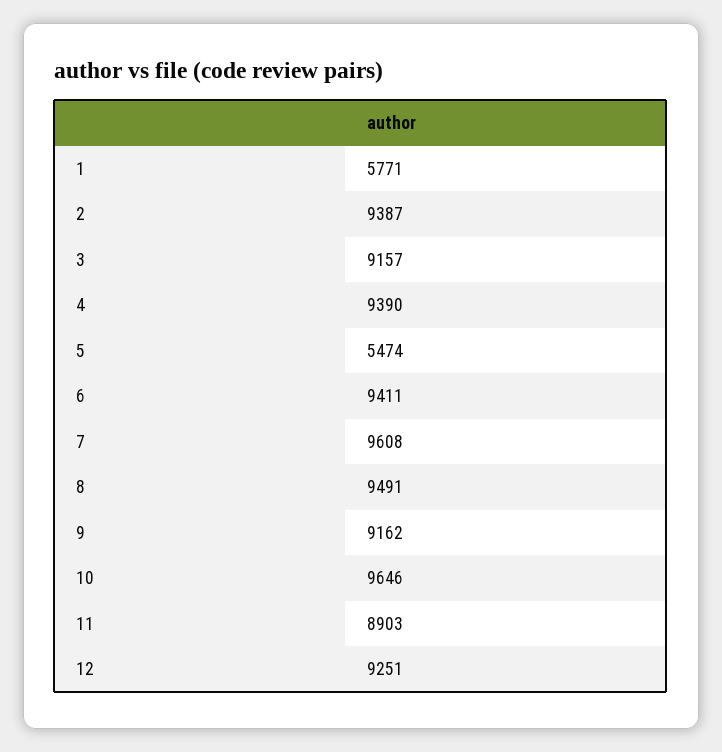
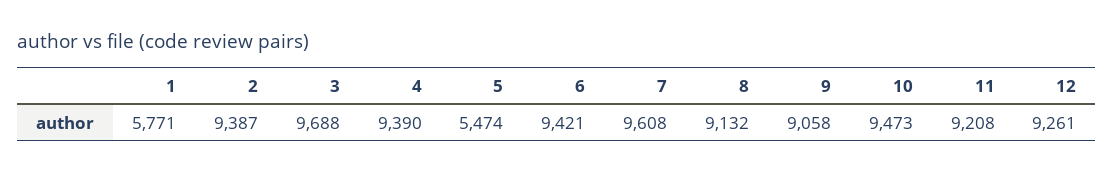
3: 9157 -> 9688
6: 9411 -> 9421
8: 9491 -> 9132
9: 9162 -> 9058
10: 9646 -> 9473
11: 8903 -> 9208
12: 9251 -> 9261

